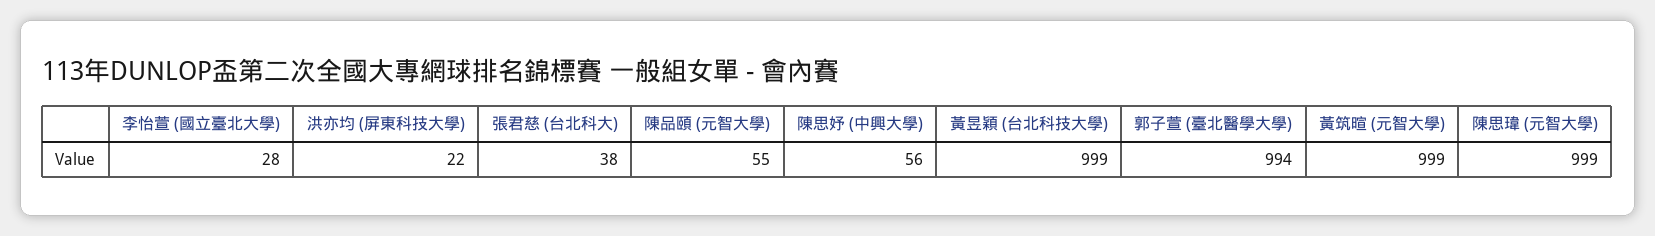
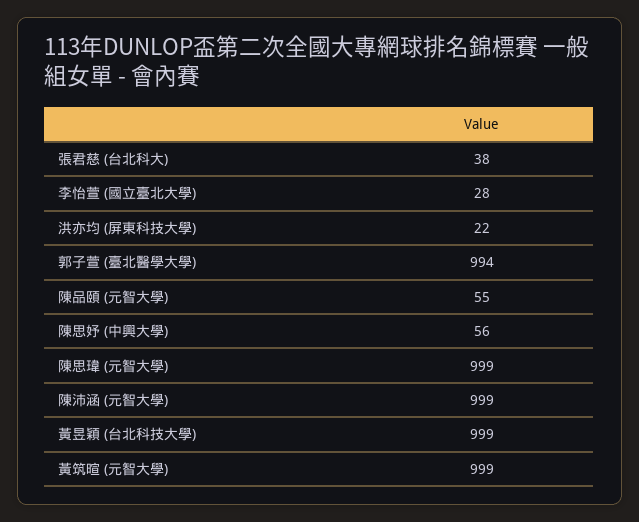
陳沛涵 (元智大學): none -> 999

